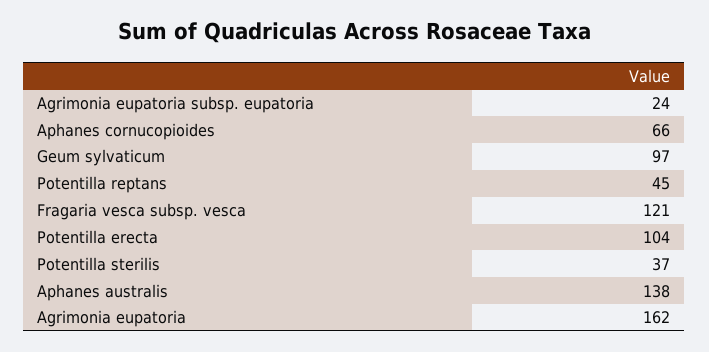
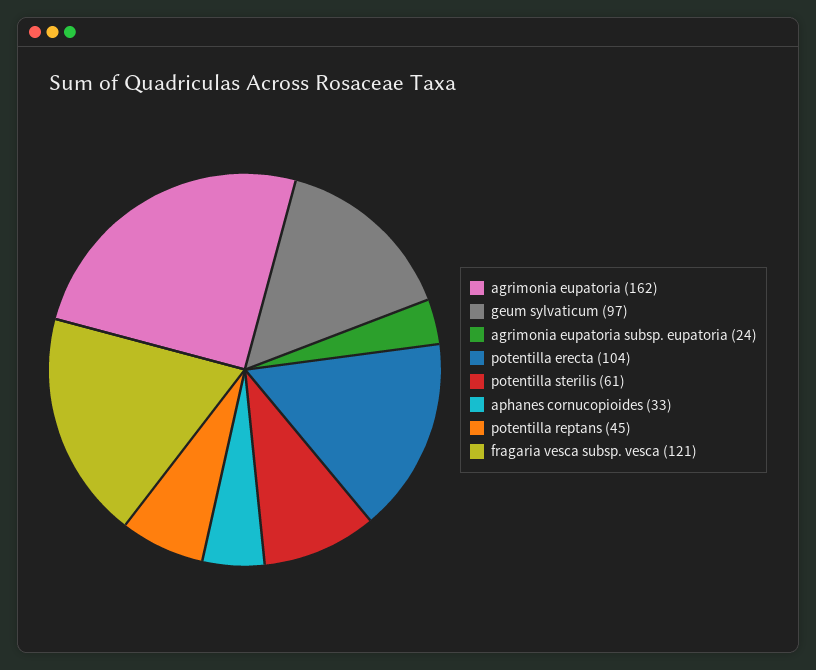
Aphanes cornucopioides: 66 -> 33
Potentilla sterilis: 37 -> 61
Aphanes australis: 138 -> none

